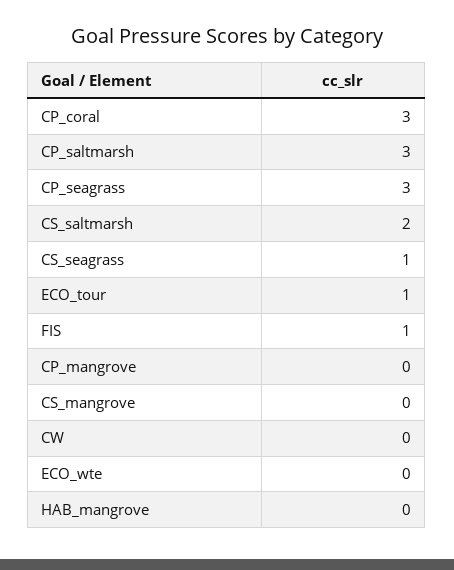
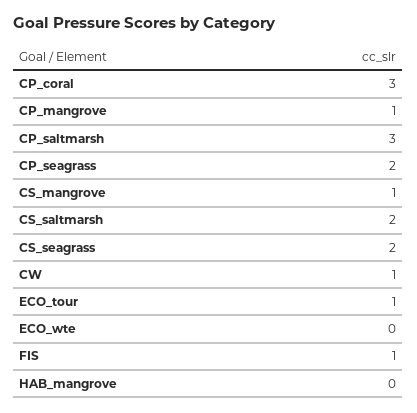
CP_seagrass: 3 -> 2
CS_seagrass: 1 -> 2
CP_mangrove: 0 -> 1
CS_mangrove: 0 -> 1
CW: 0 -> 1

